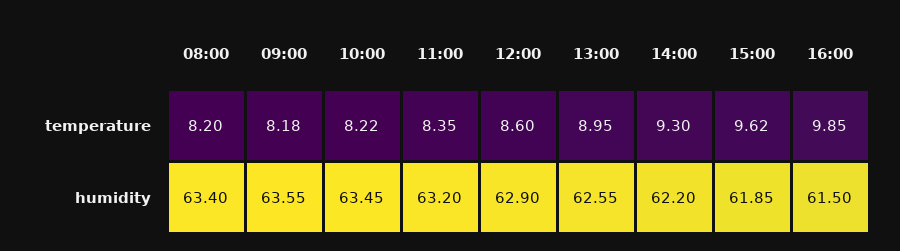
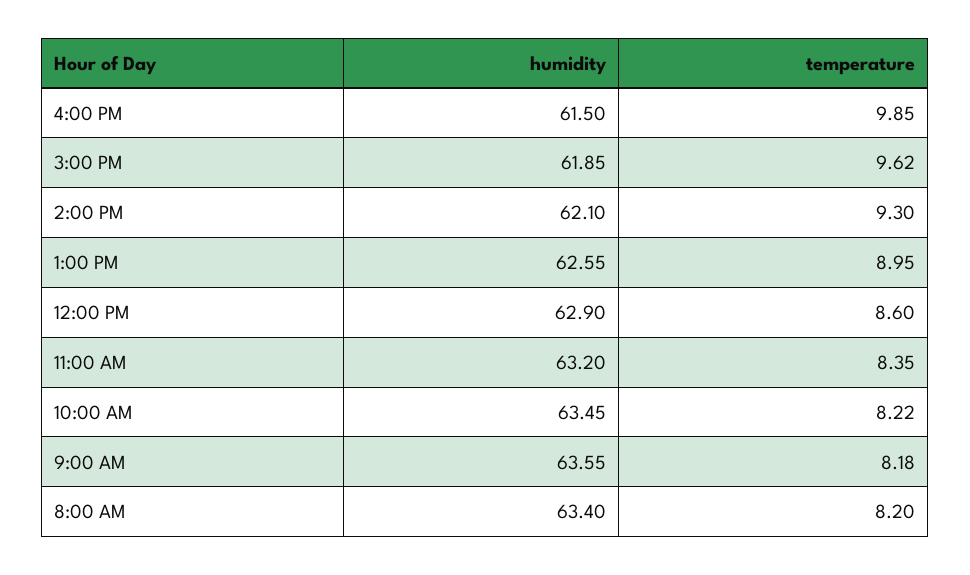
14:00, humidity: 62.2 -> 62.1

